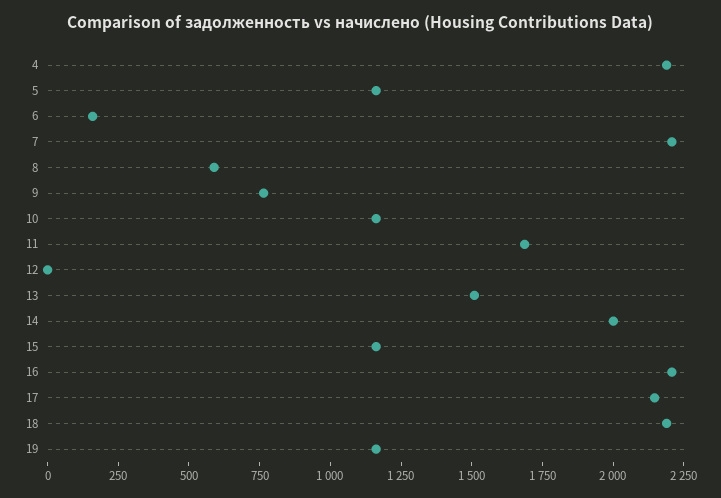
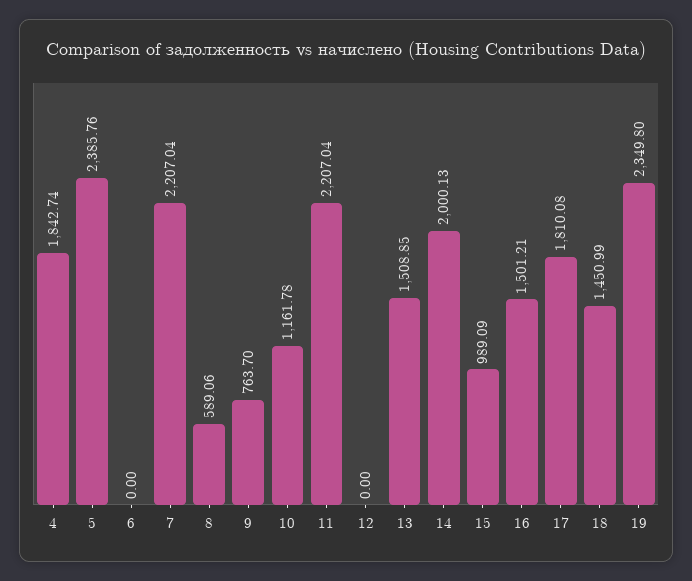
4: 2200 -> 1842.74
5: 1150 -> 2385.76
6: 150 -> 0
11: 1700 -> 2207.04
15: 1150 -> 989.09
16: 2200 -> 1501.21
17: 2150 -> 1810.08
18: 2200 -> 1450.99
19: 1150 -> 2349.8

